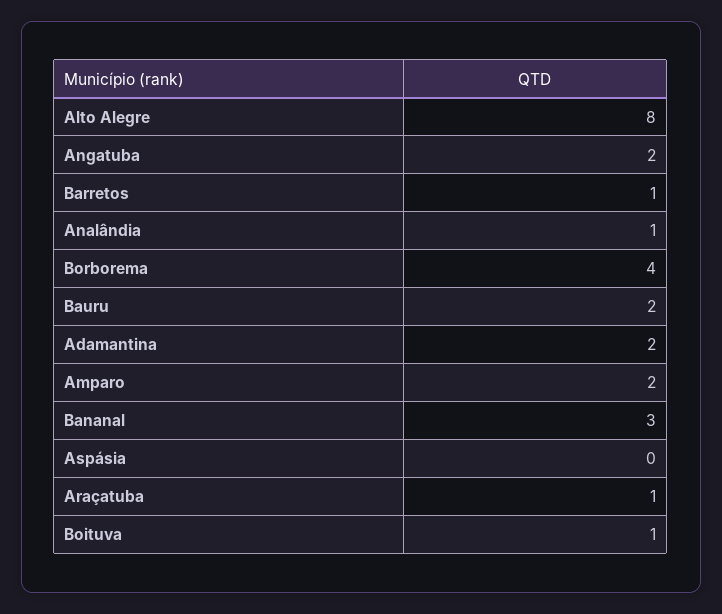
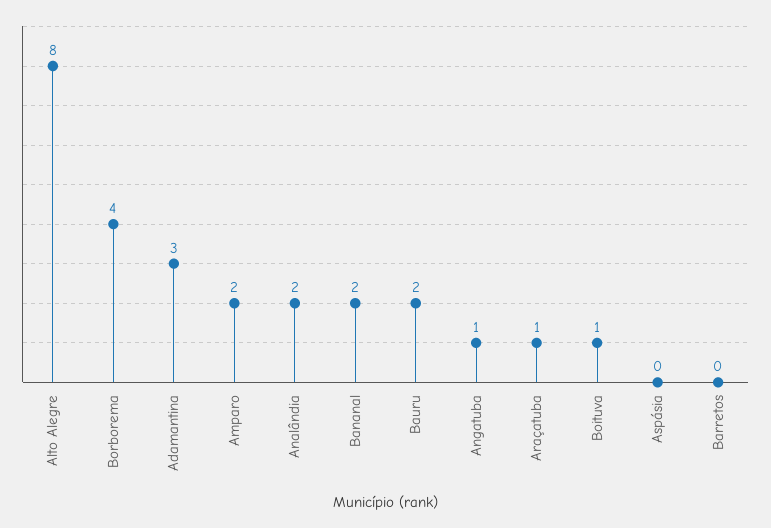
Angatuba: 2 -> 1
Barretos: 1 -> 0
Analândia: 1 -> 2
Adamantina: 2 -> 3
Bananal: 3 -> 2

